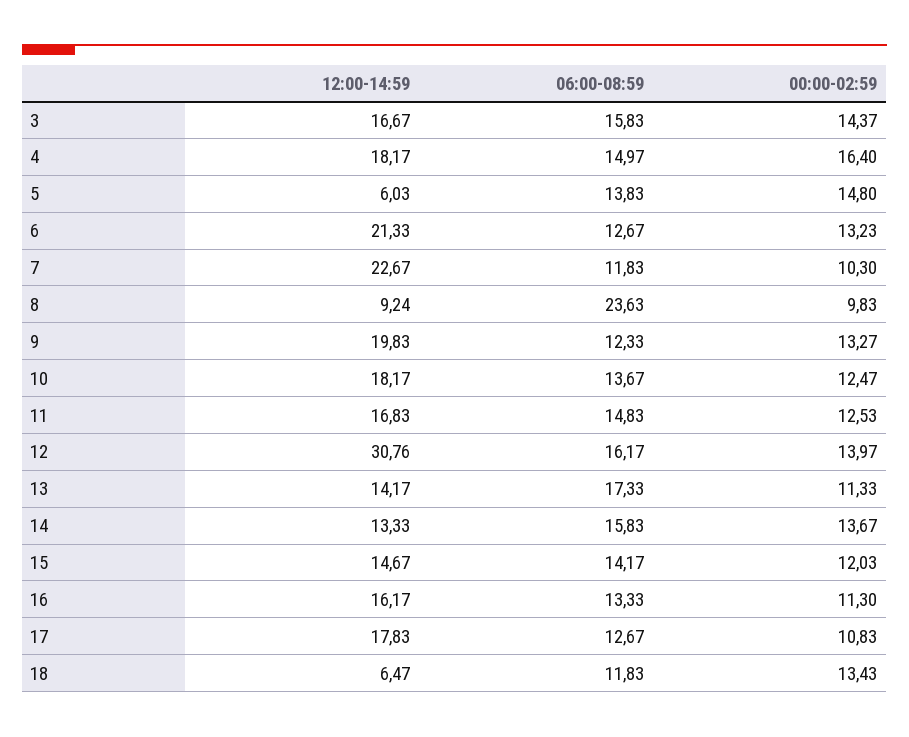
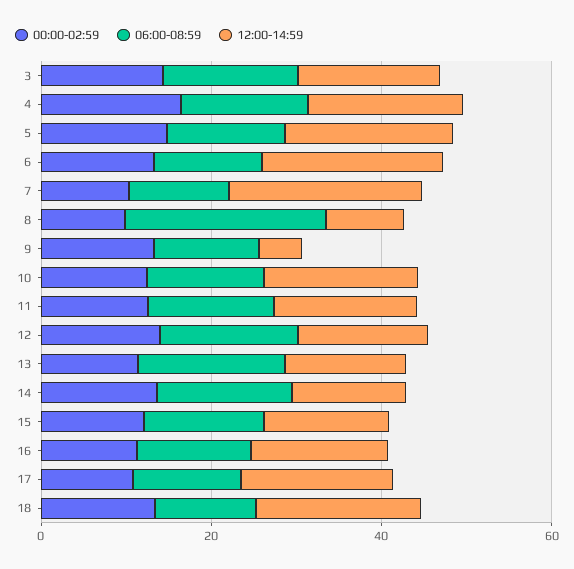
12:00-14:59, 5: 6.03 -> 20
12:00-14:59, 9: 19.83 -> 5
12:00-14:59, 12: 30.76 -> 15
12:00-14:59, 18: 6.47 -> 20

